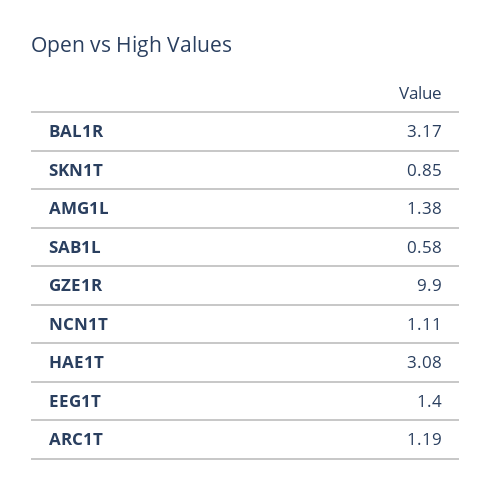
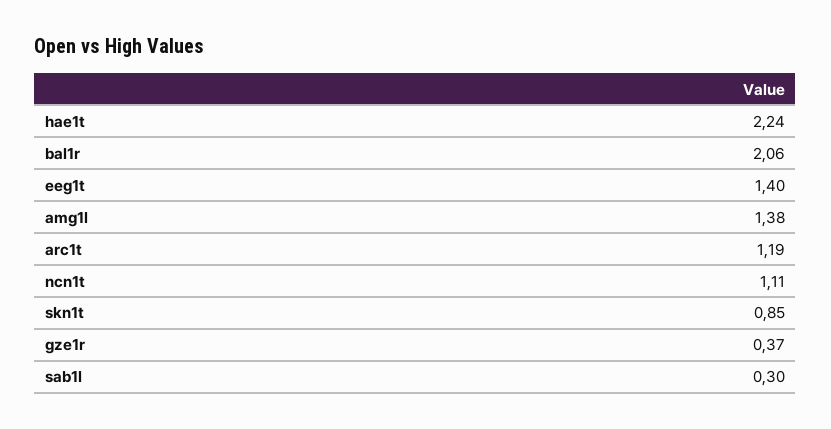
BAL1R: 3.17 -> 2.06
SAB1L: 0.58 -> 0.3
GZE1R: 9.9 -> 0.37
HAE1T: 3.08 -> 2.24

